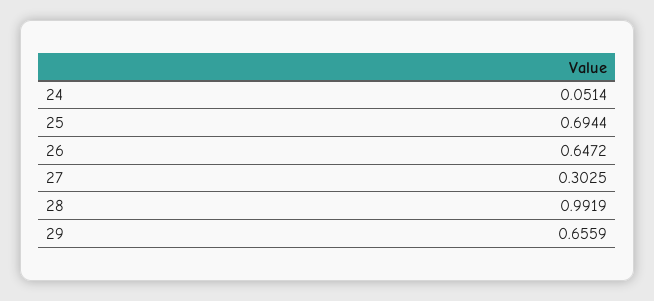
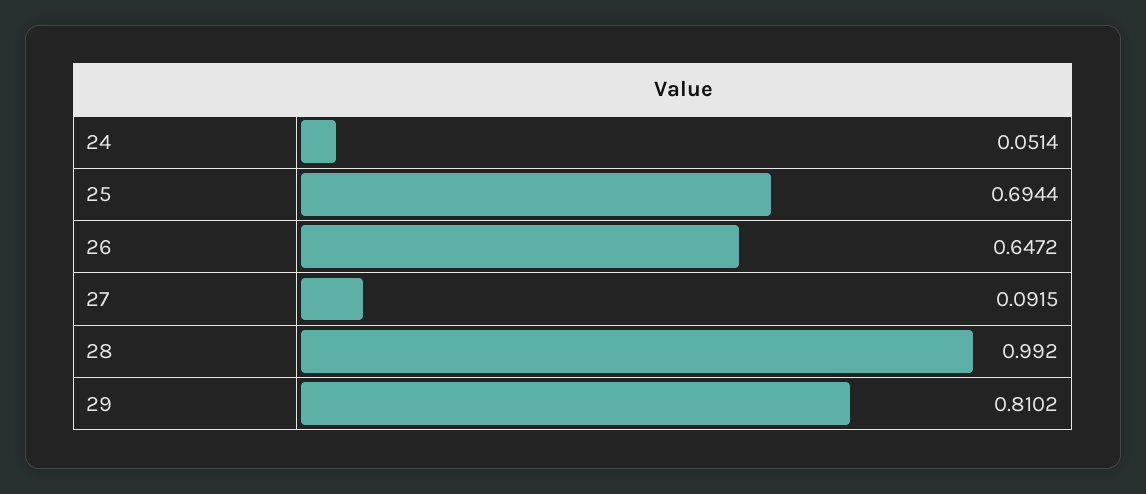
27: 0.3025 -> 0.0915
28: 0.9919 -> 0.992
29: 0.6559 -> 0.8102

